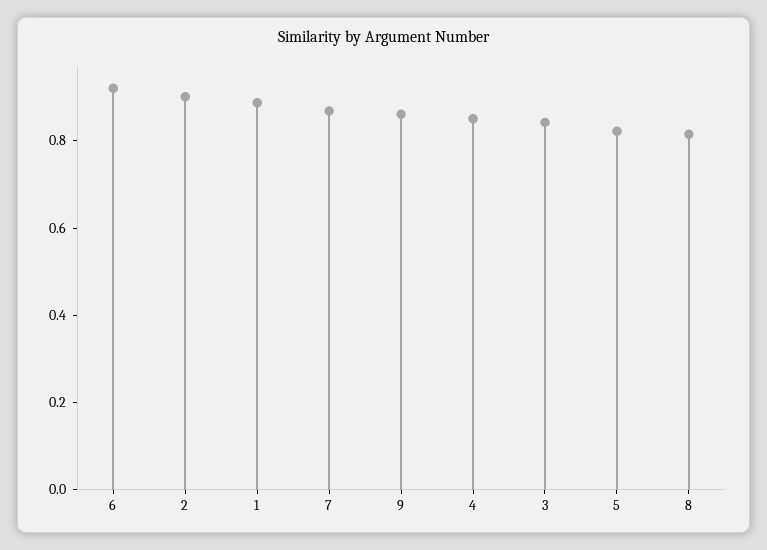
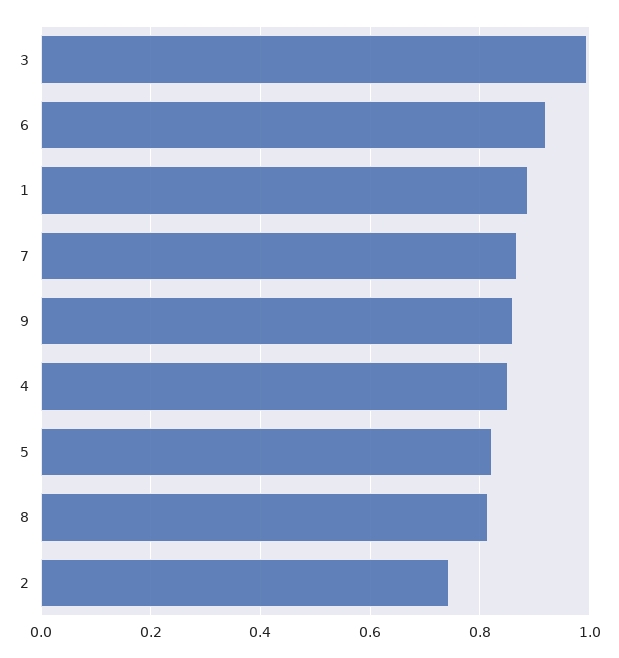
2: 0.9 -> 0.74
3: 0.85 -> 1

